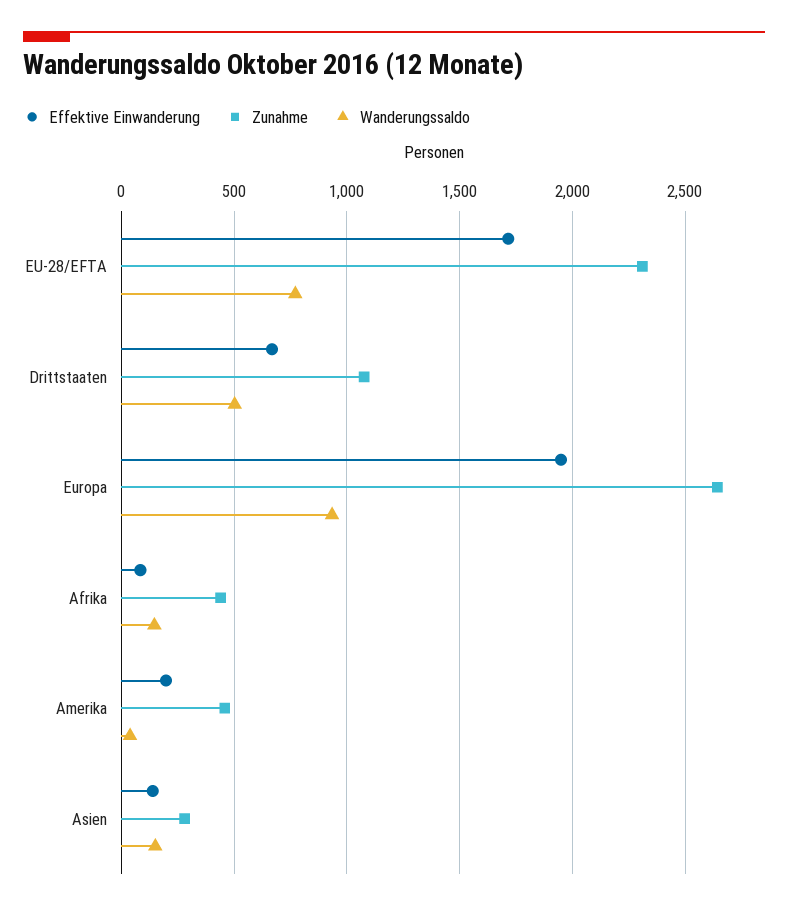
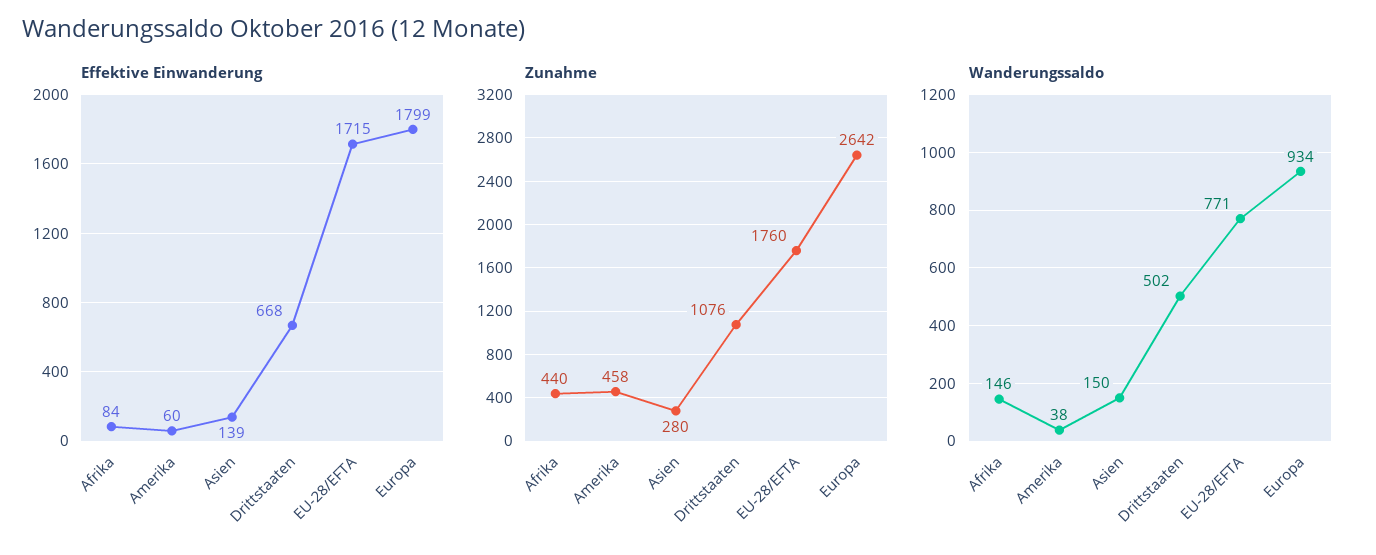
Zunahme, EU-28/EFTA: 2300 -> 1760
Effektive Einwanderung, Europa: 1950 -> 1799
Effektive Einwanderung, Amerika: 200 -> 60

